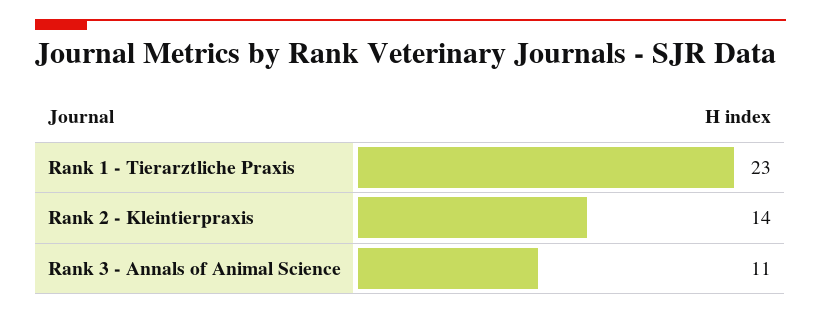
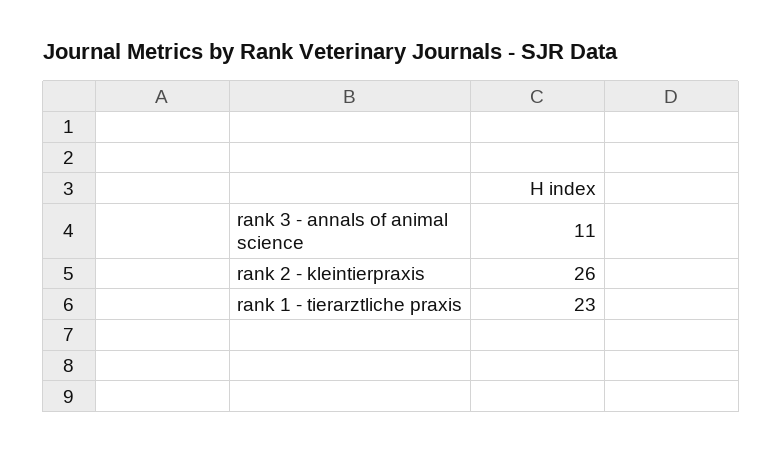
Rank 2 - Kleintierpraxis: 14 -> 26

